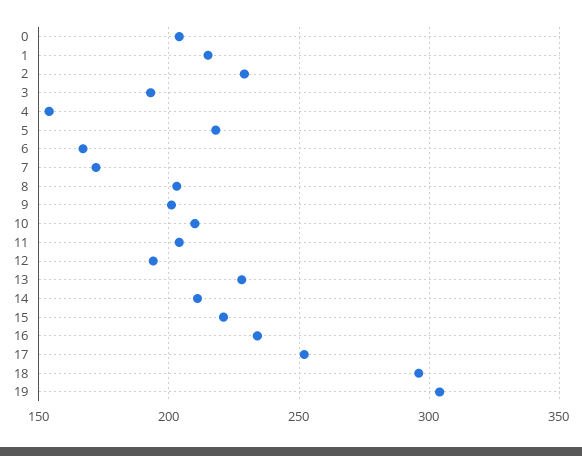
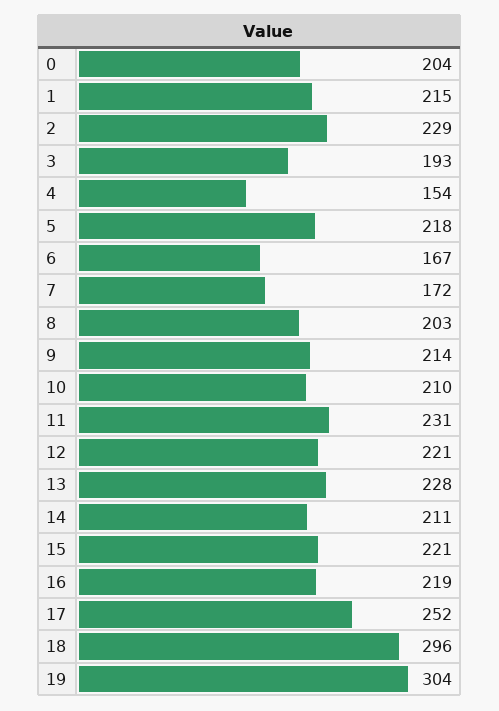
9: 200 -> 214
11: 205 -> 231
12: 195 -> 221
16: 235 -> 219

